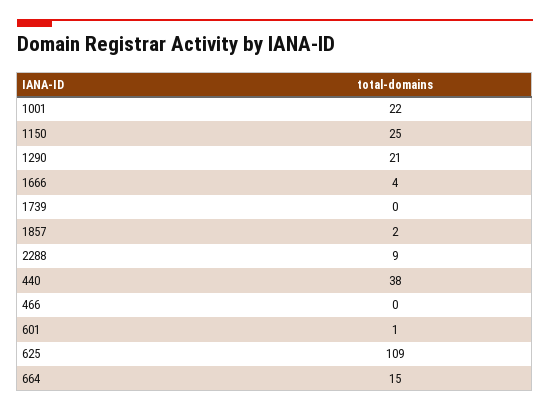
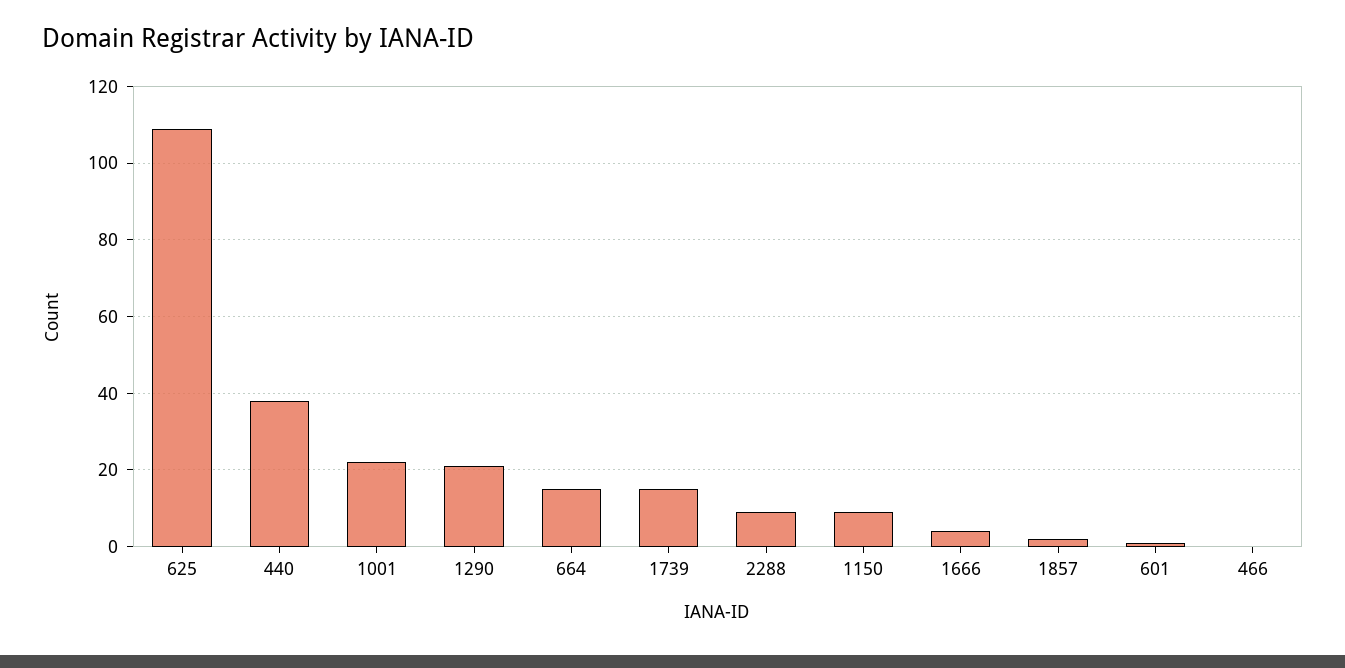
1150: 25 -> 10
1739: 0 -> 15

